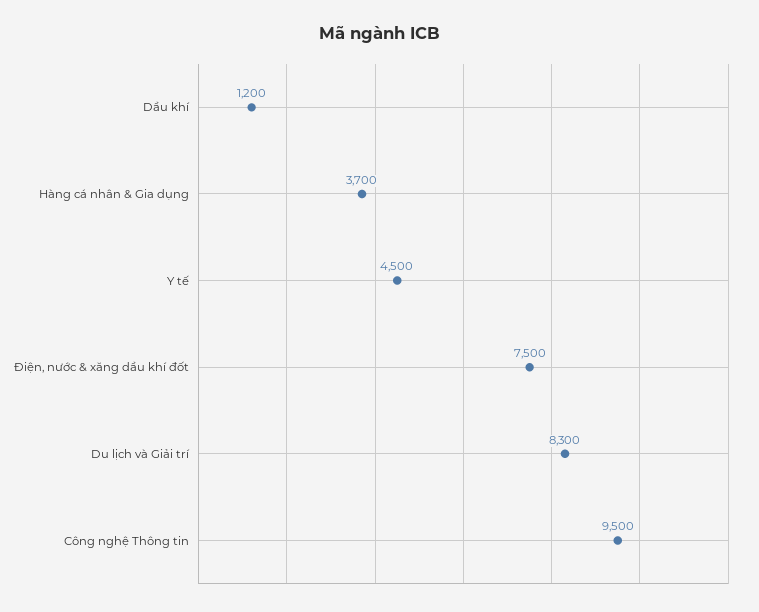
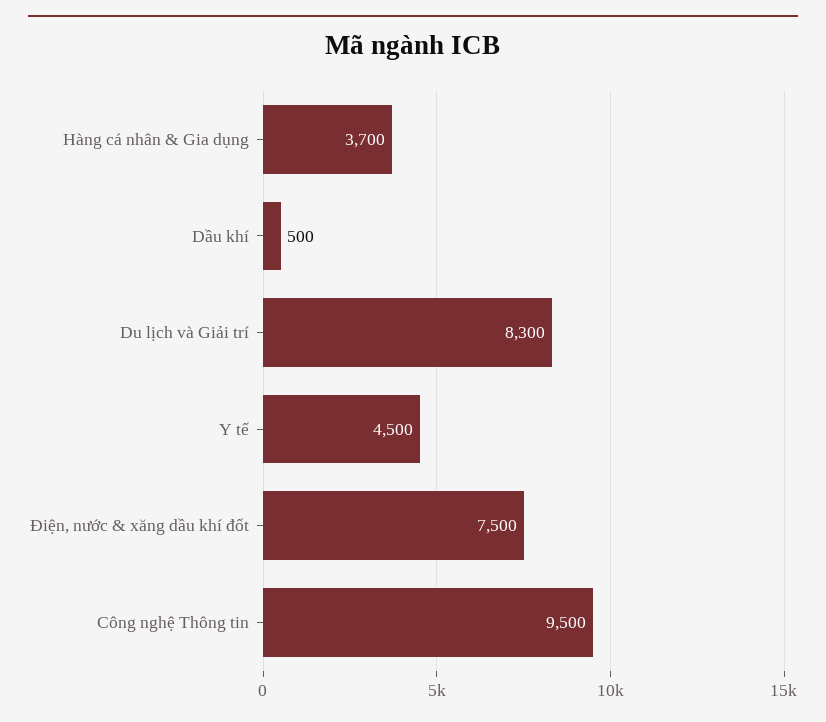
Dầu khí: 1200 -> 500

